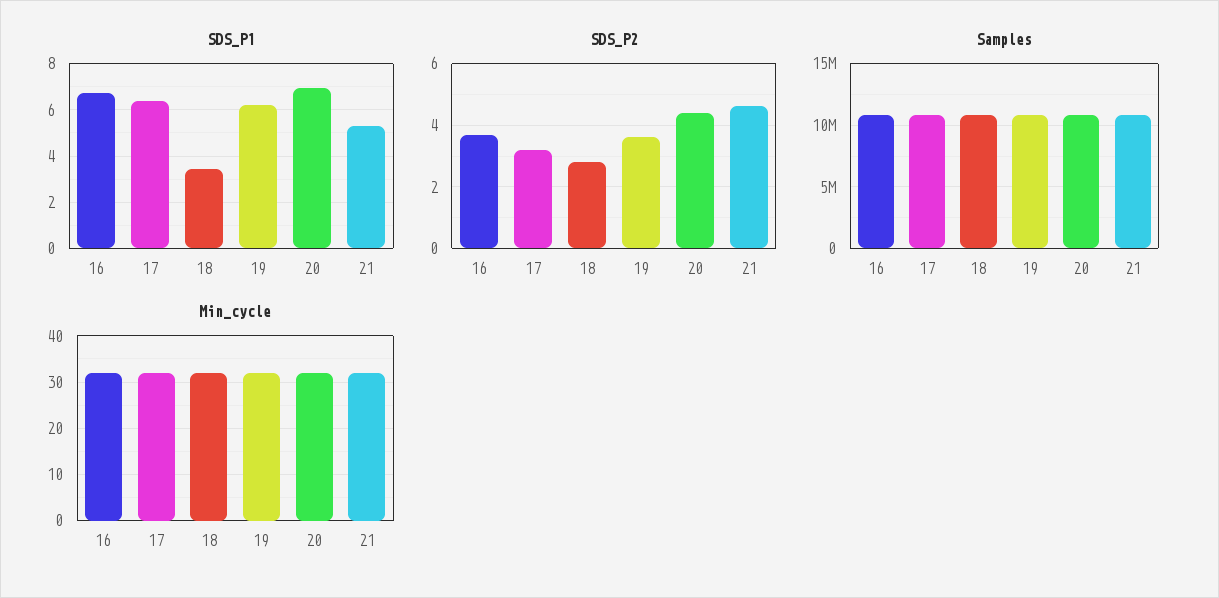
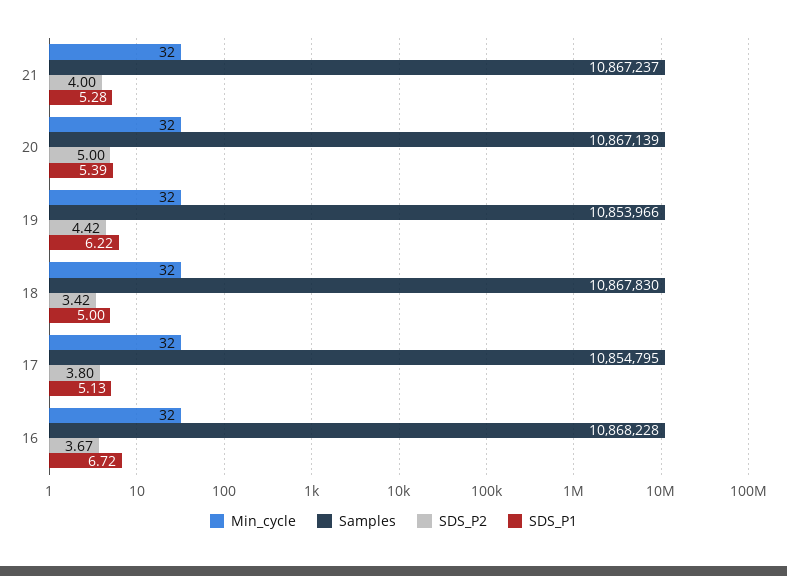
SDS_P1, 17: 6.5 -> 5.13
SDS_P1, 18: 3.5 -> 5
SDS_P1, 20: 7 -> 5.39
SDS_P2, 17: 3.2 -> 3.8
SDS_P2, 18: 2.8 -> 3.42
SDS_P2, 19: 3.6 -> 4.42
SDS_P2, 20: 4.4 -> 5
SDS_P2, 21: 4.6 -> 4

